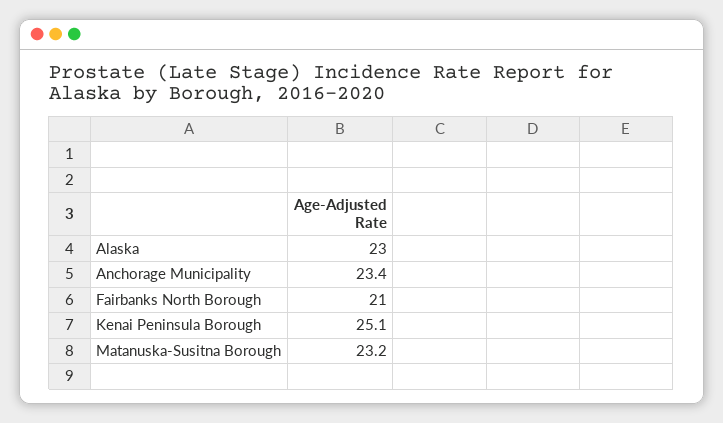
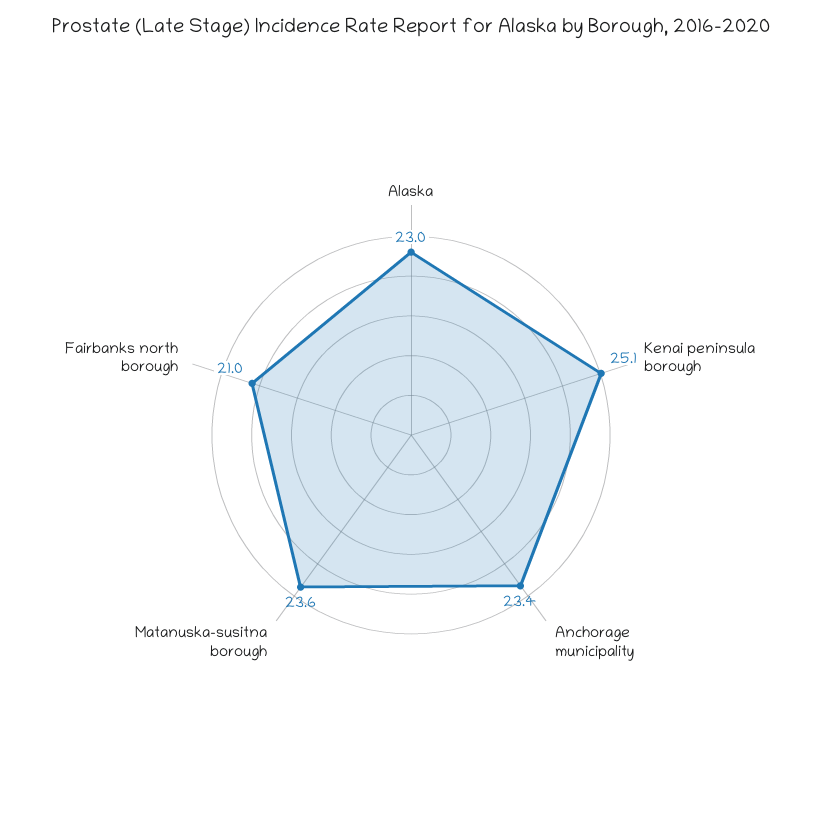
Matanuska-Susitna Borough: 23.2 -> 23.6

